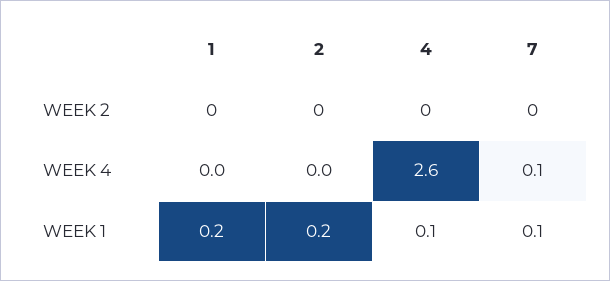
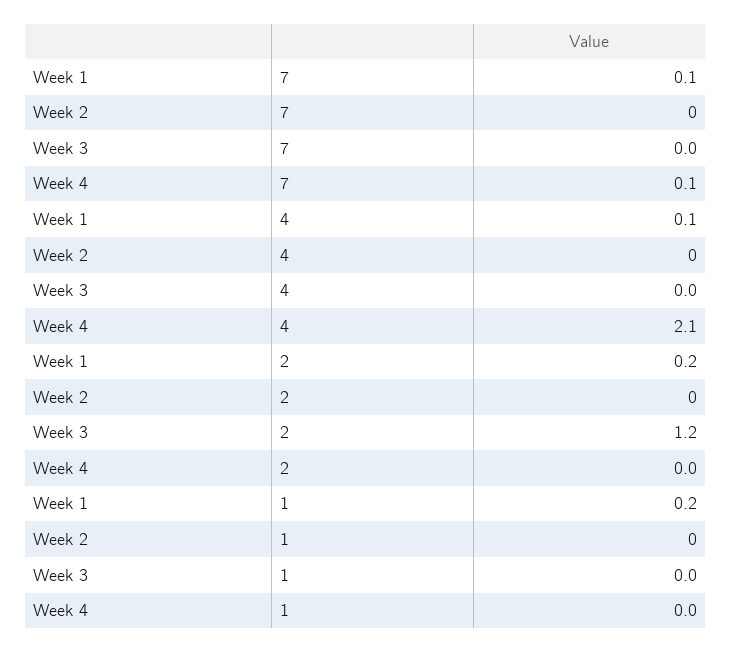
4, WEEK 4: 2.6 -> 2.1
7, Week 3: none -> 0
4, Week 3: none -> 0
2, Week 3: none -> 1.2
1, Week 3: none -> 0

